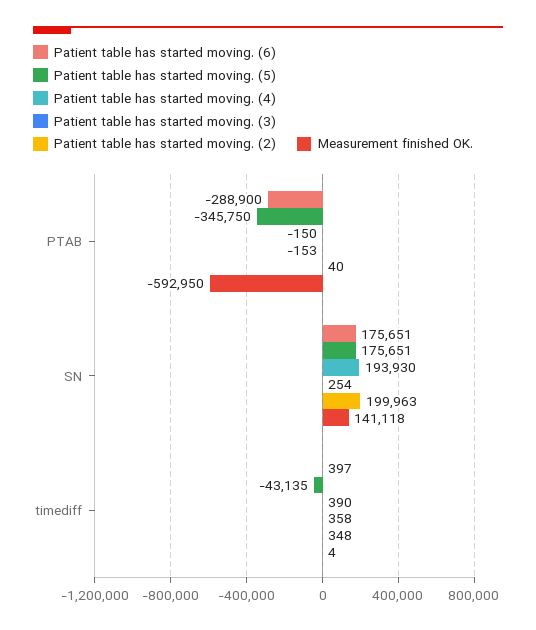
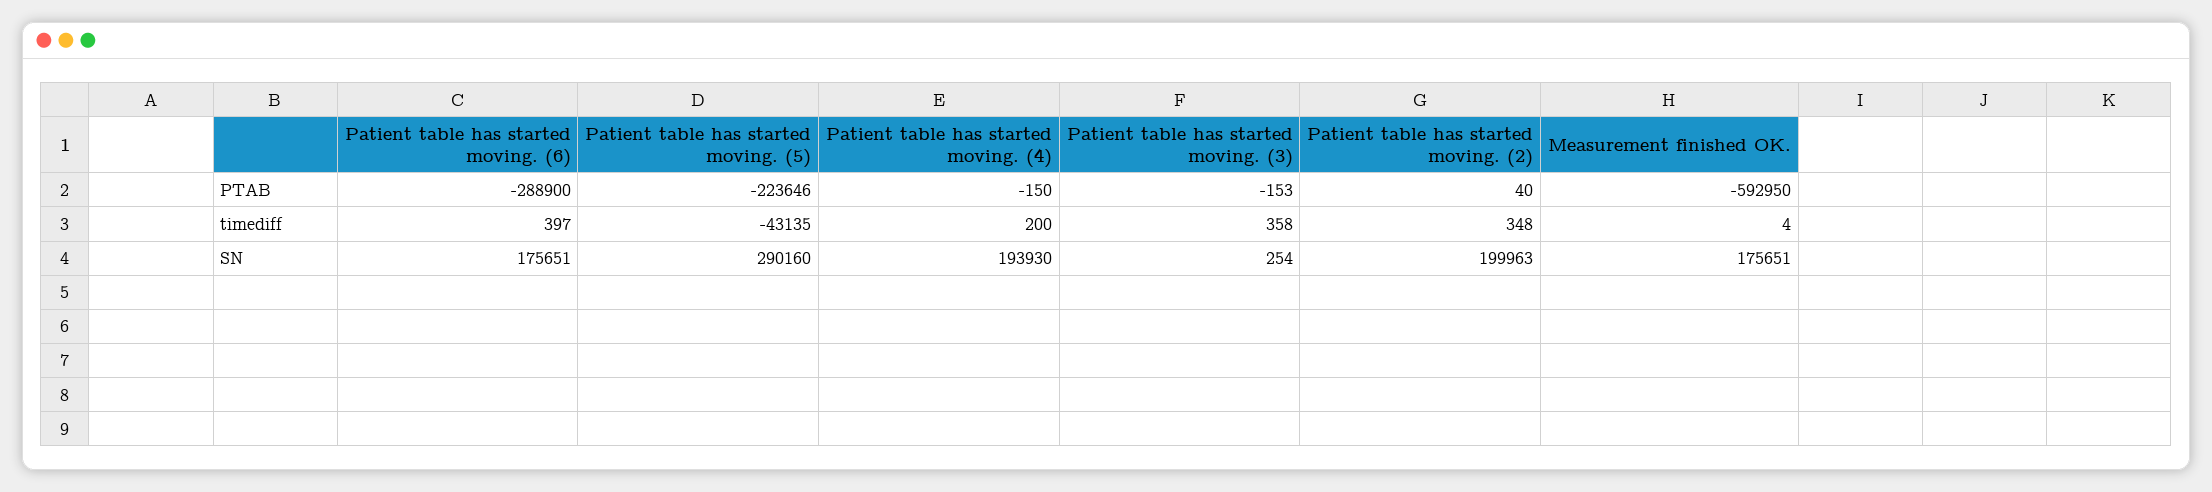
Patient table has started moving. (5), PTAB: -345750 -> -223646
Patient table has started moving. (5), SN: 175651 -> 290160
Measurement finished OK., SN: 141118 -> 175651
Patient table has started moving. (4), timediff: 390 -> 200

